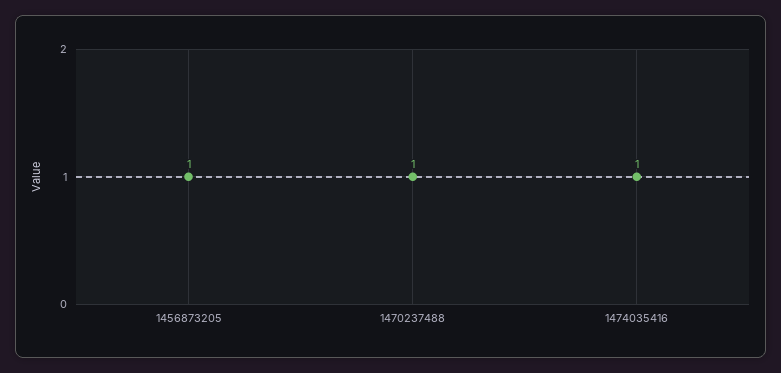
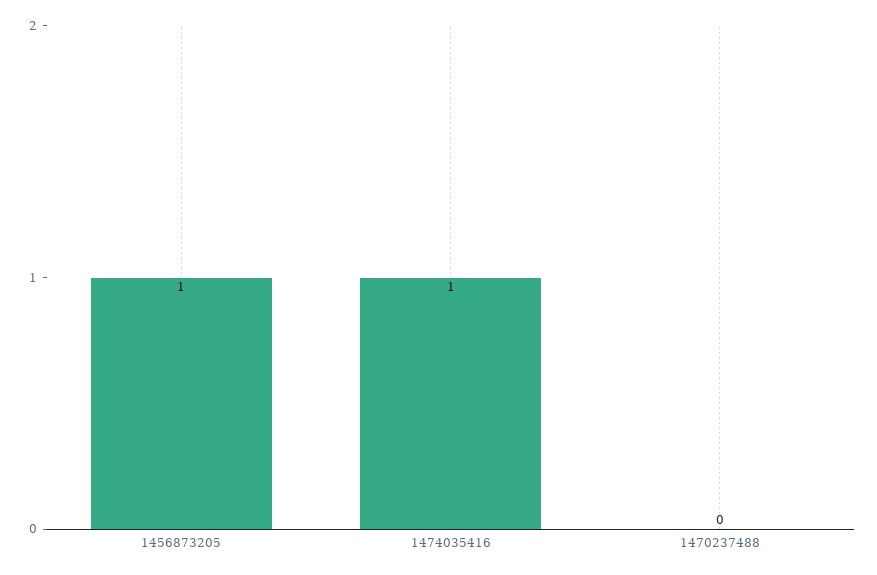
1470237488: 1 -> 0

